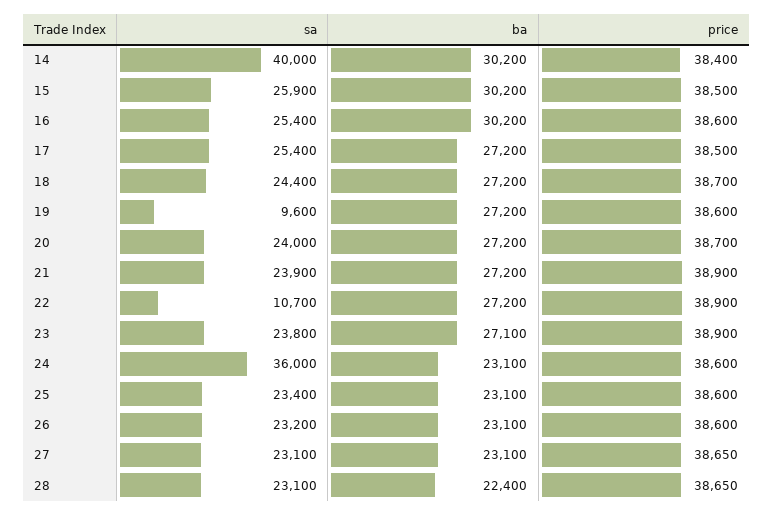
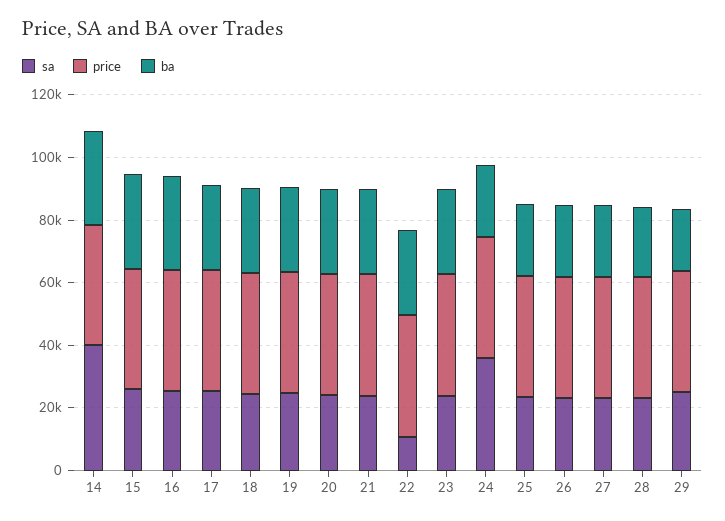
sa, 19: 9600 -> 25000
sa, 29: none -> 25000
price, 29: none -> 40000
ba, 29: none -> 20000

